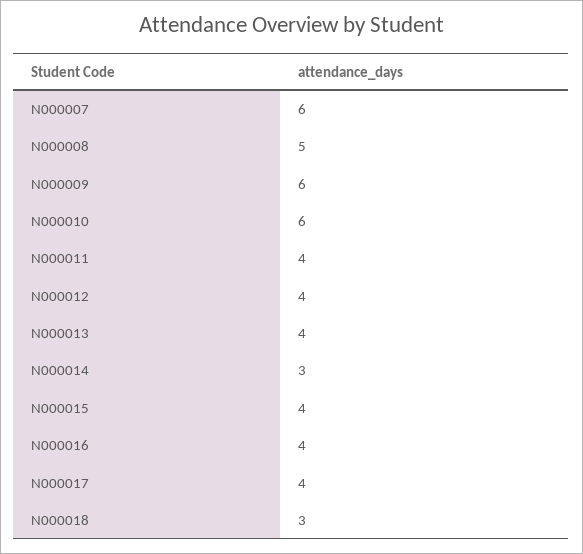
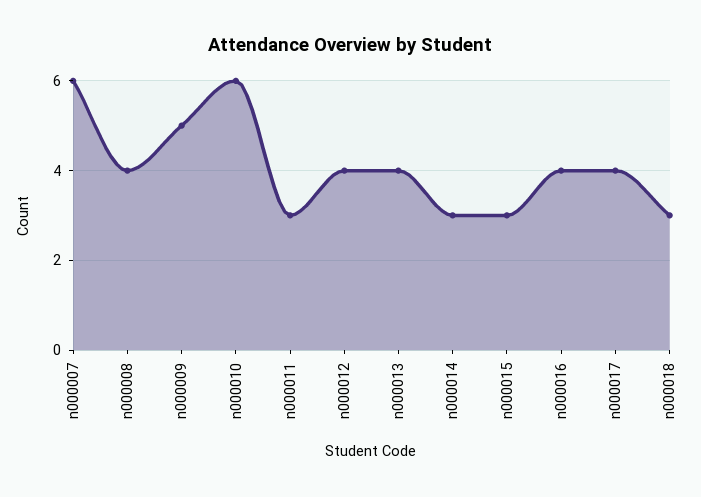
N000008: 5 -> 4
N000009: 6 -> 5
N000011: 4 -> 3
N000015: 4 -> 3

